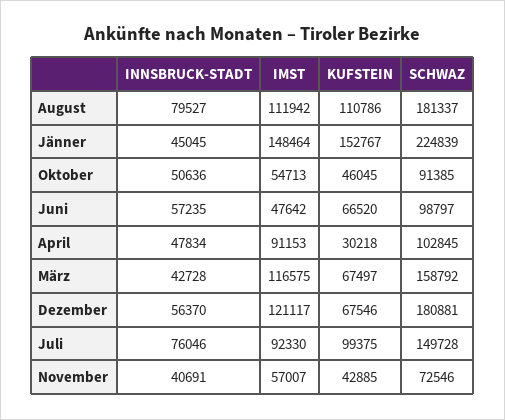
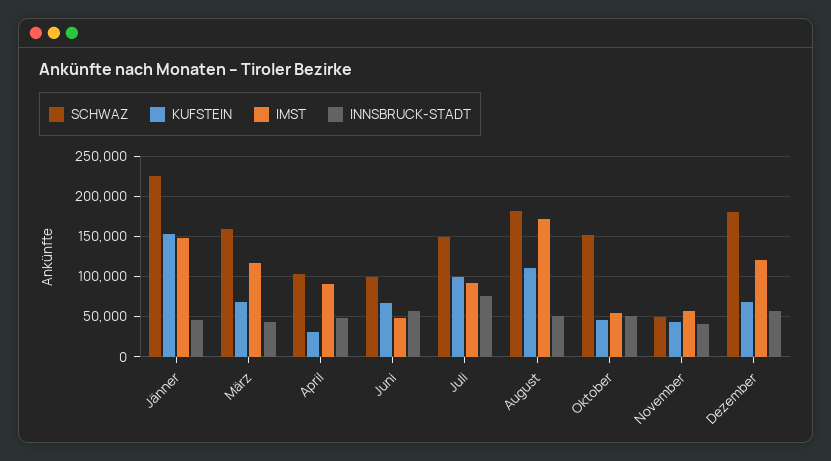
INNSBRUCK-STADT, August: 79527 -> 50000
IMST, August: 111942 -> 170000
SCHWAZ, Oktober: 91385 -> 150000
SCHWAZ, November: 72546 -> 50000

